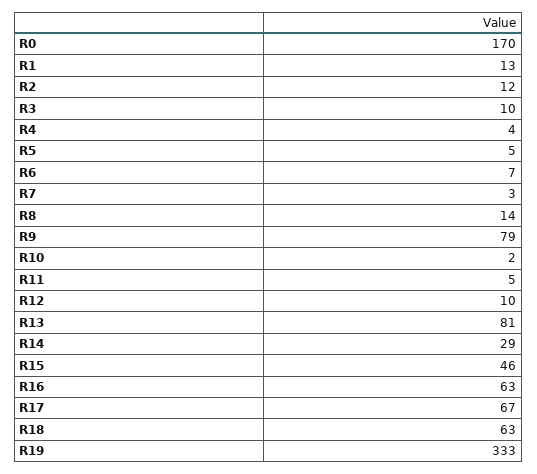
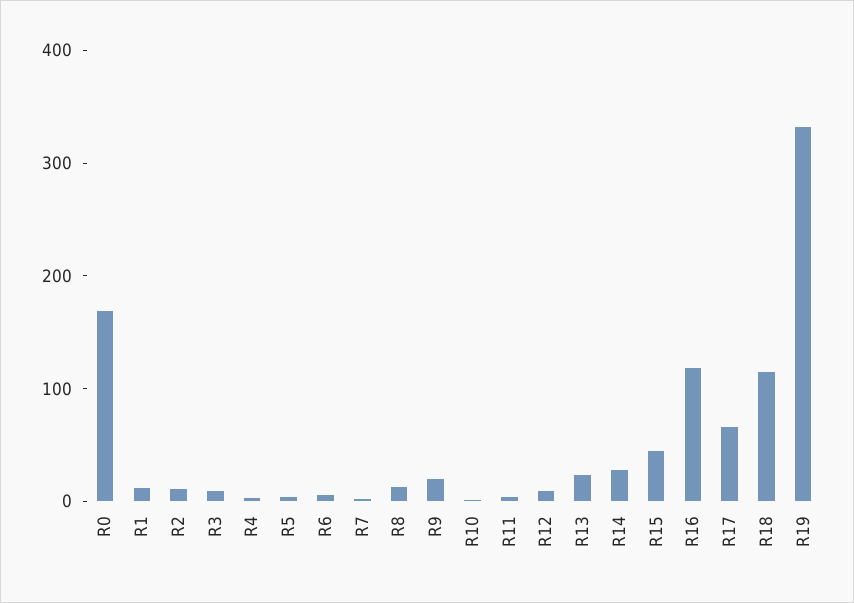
R9: 79 -> 20
R13: 81 -> 20
R16: 63 -> 120
R18: 63 -> 120

